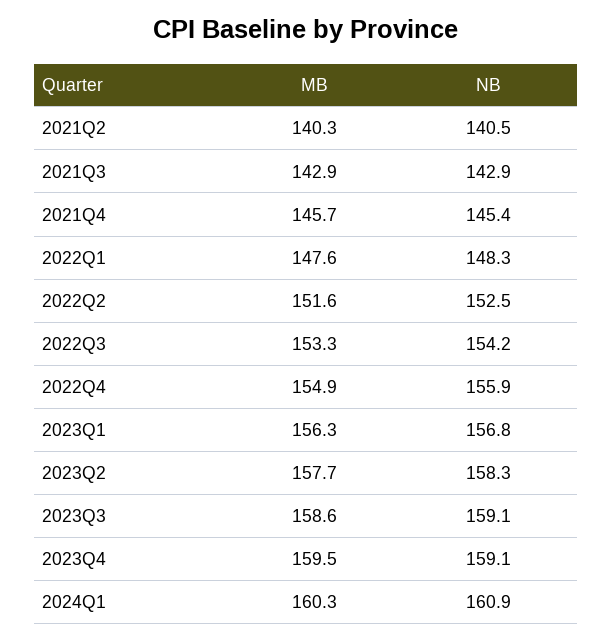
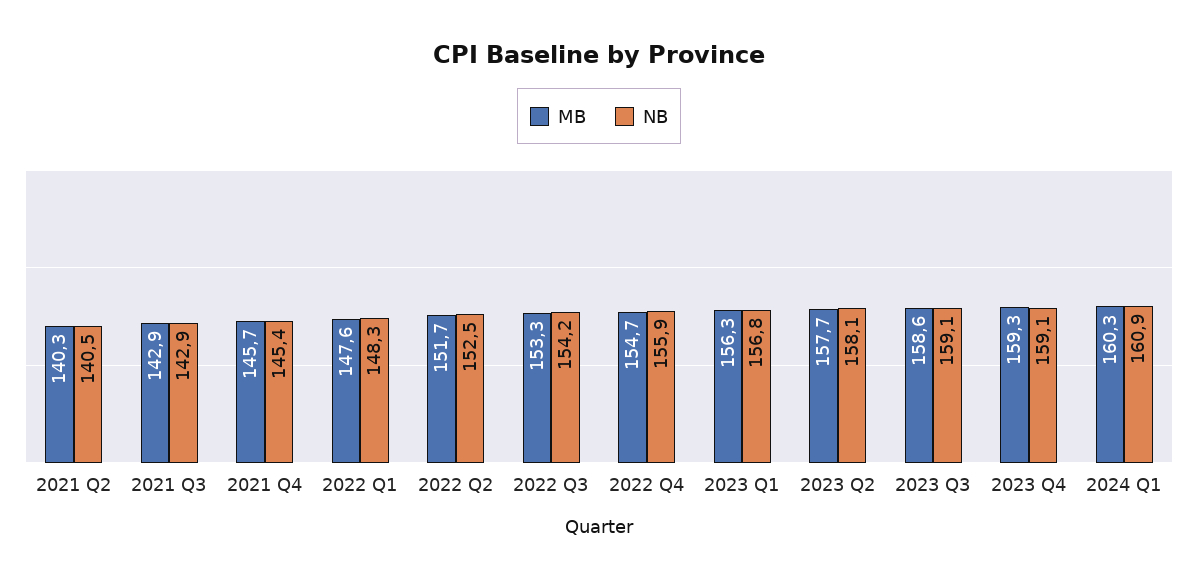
MB, 2022Q2: 151.6 -> 151.7
MB, 2022Q4: 154.9 -> 154.7
NB, 2023Q2: 158.3 -> 158.1
MB, 2023Q4: 159.5 -> 159.3

